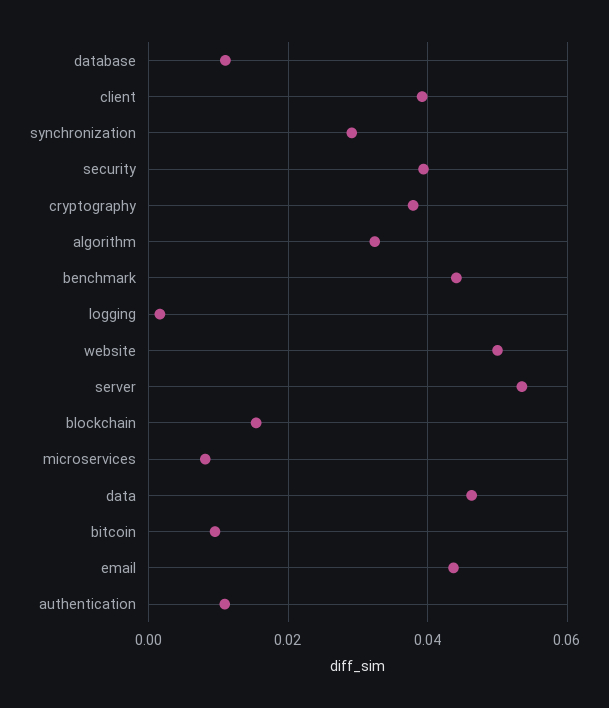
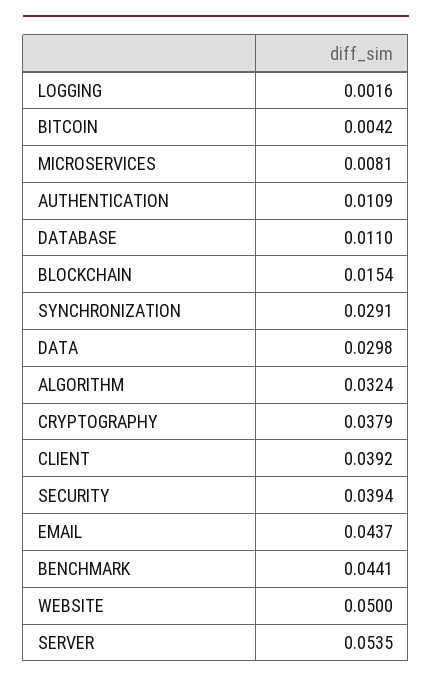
data: 0.046 -> 0.0298
bitcoin: 0.01 -> 0.0042

